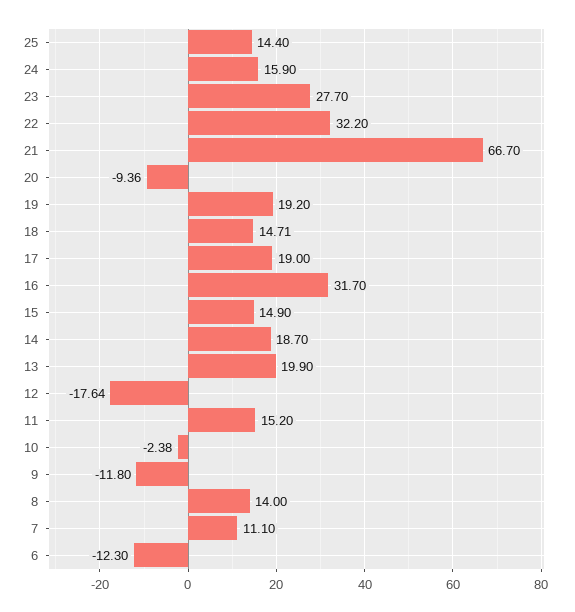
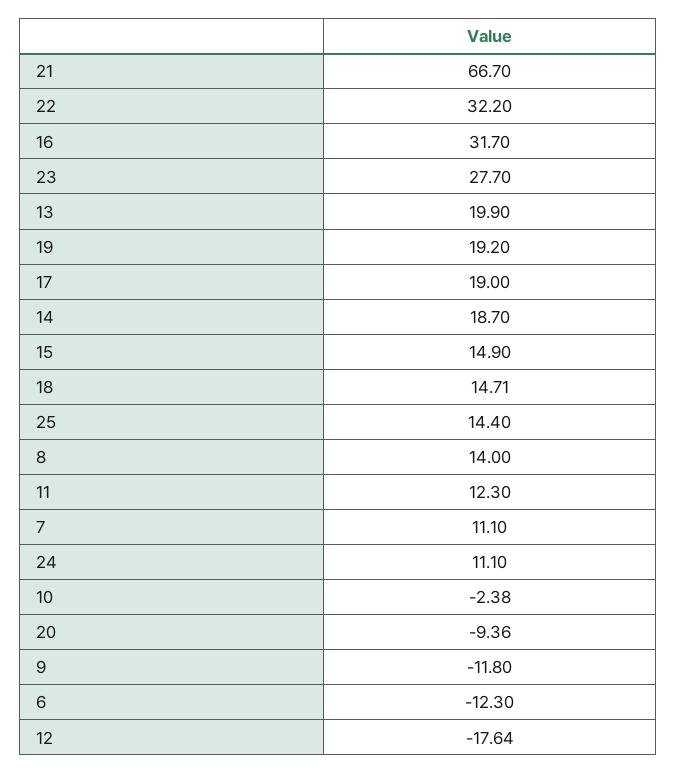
24: 15.9 -> 11.1
11: 15.2 -> 12.3

